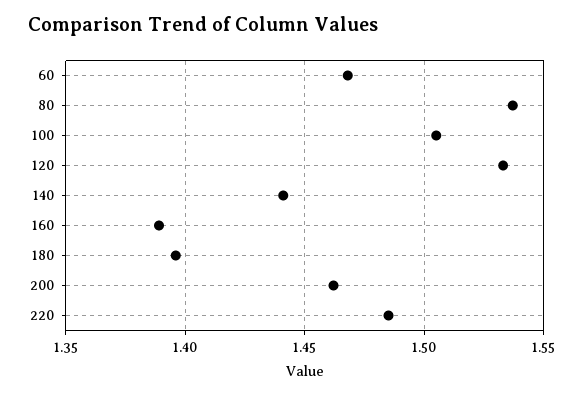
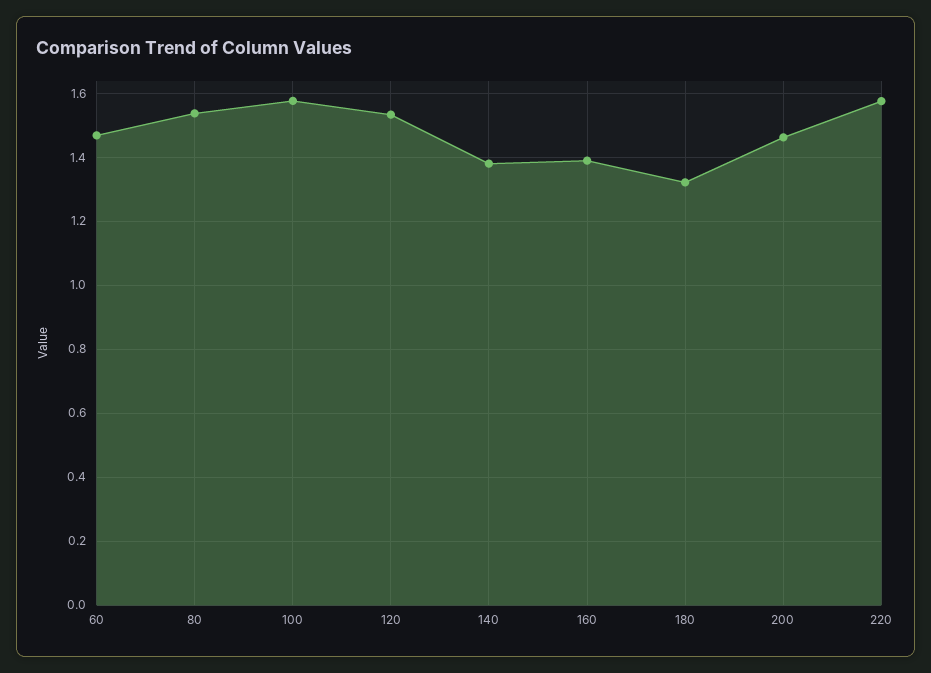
100: 1.505 -> 1.58
140: 1.44 -> 1.38
180: 1.395 -> 1.32
220: 1.485 -> 1.58

